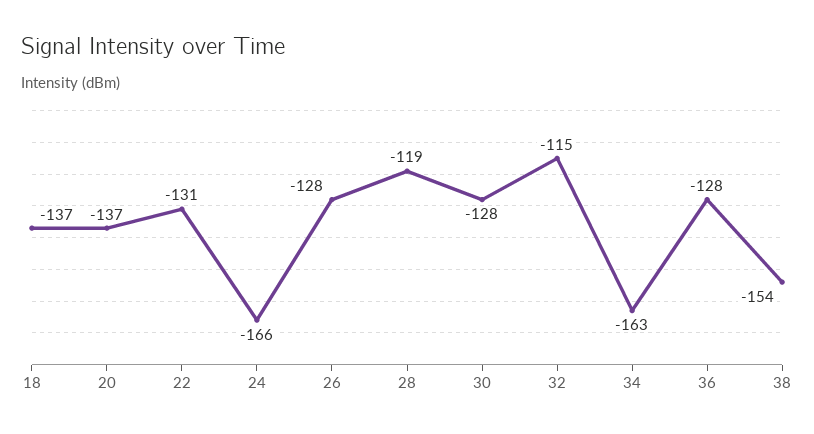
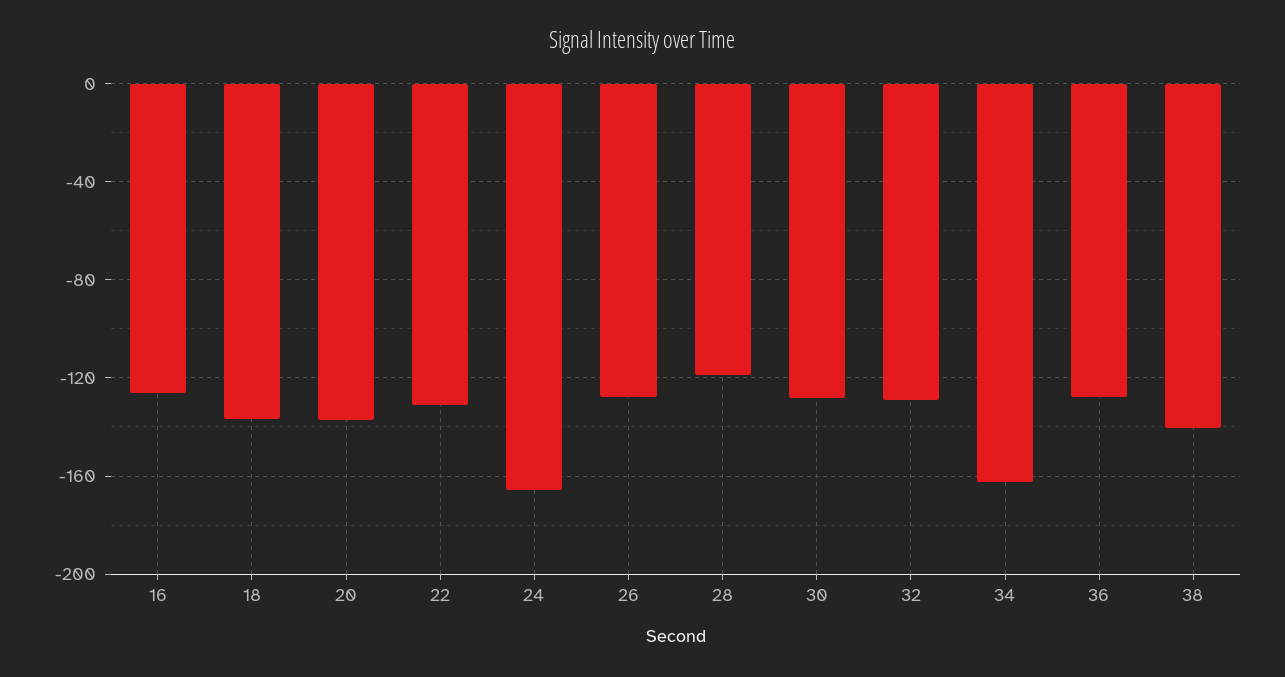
32: -115 -> -130
38: -154 -> -140
16: none -> -125

